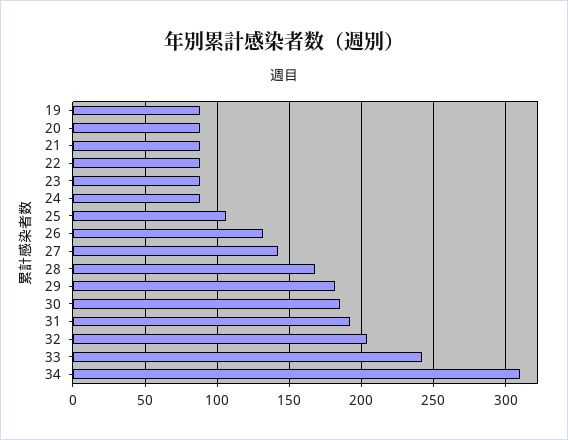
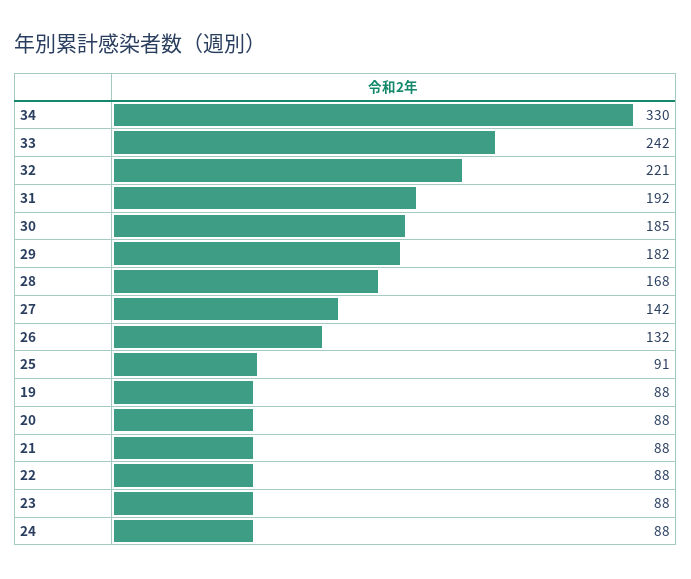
25: 105 -> 91
32: 205 -> 221
34: 310 -> 330

